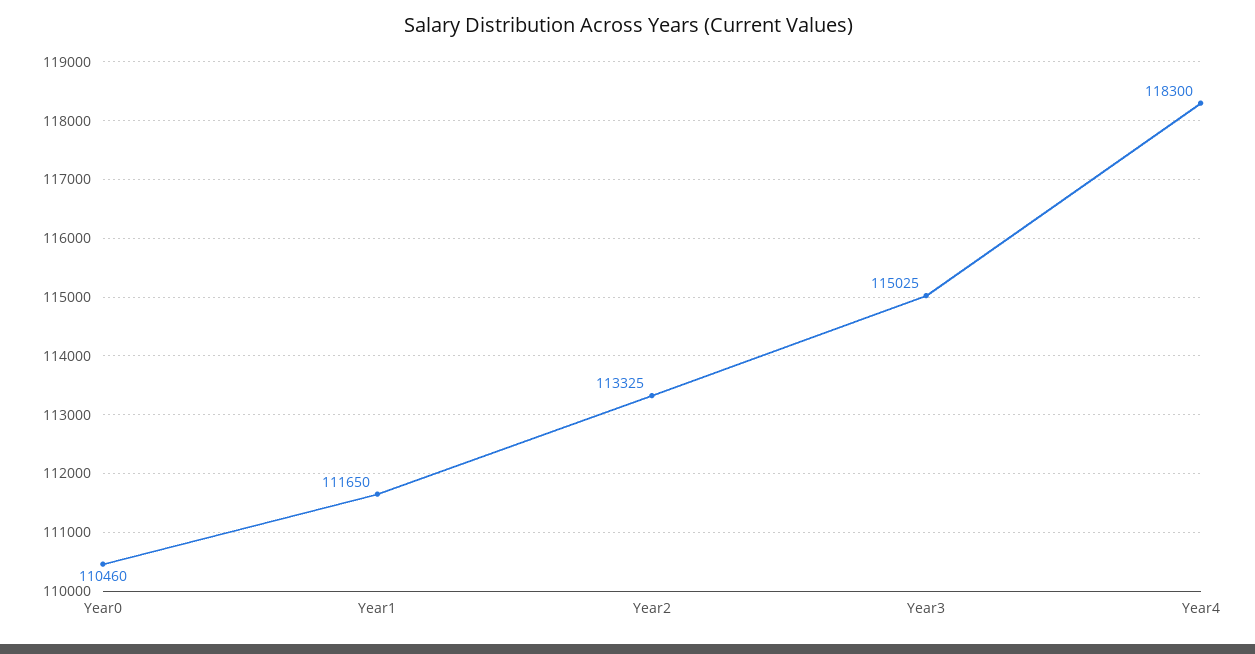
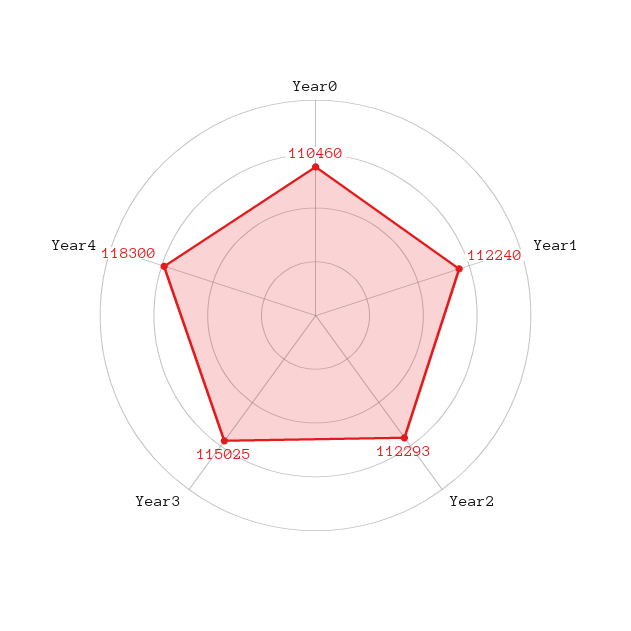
Year1: 111650 -> 112240
Year2: 113325 -> 112293

